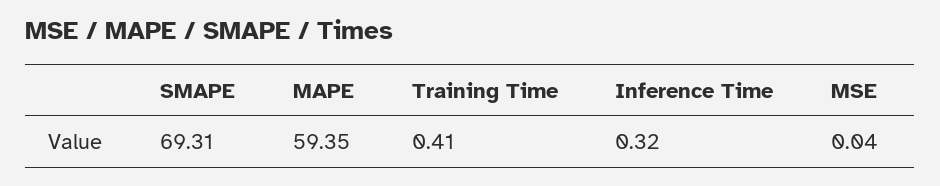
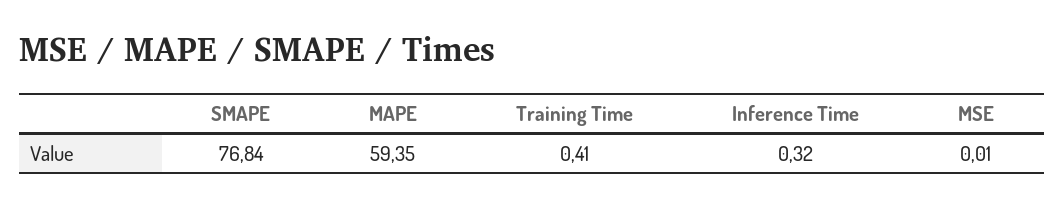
SMAPE: 69.31 -> 76.84
MSE: 0.04 -> 0.01

